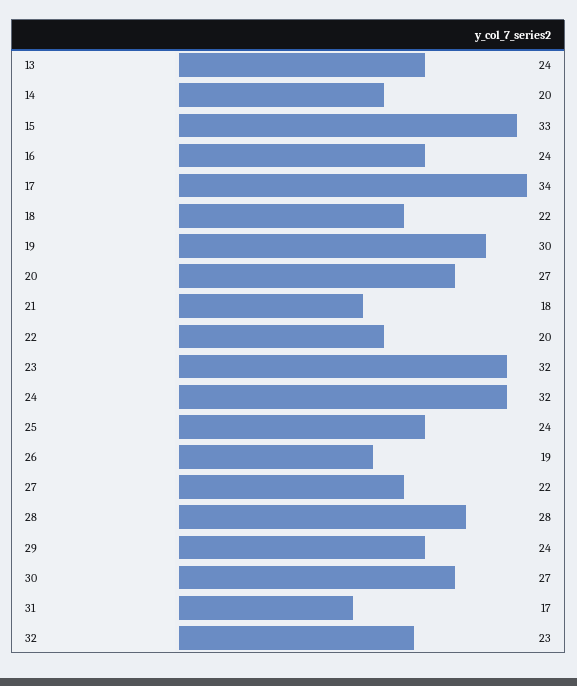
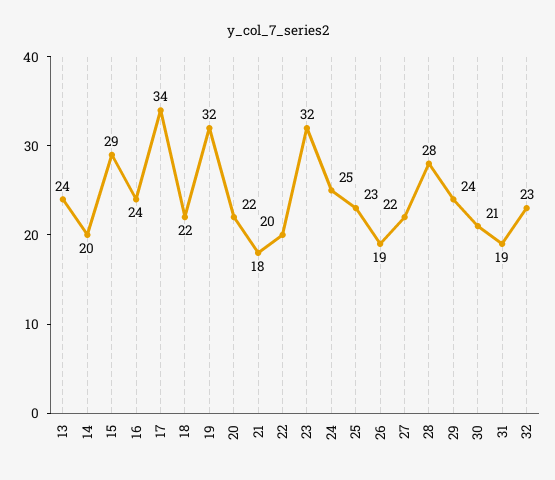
15: 33 -> 29
19: 30 -> 32
20: 27 -> 22
24: 32 -> 25
25: 24 -> 23
30: 27 -> 21
31: 17 -> 19

